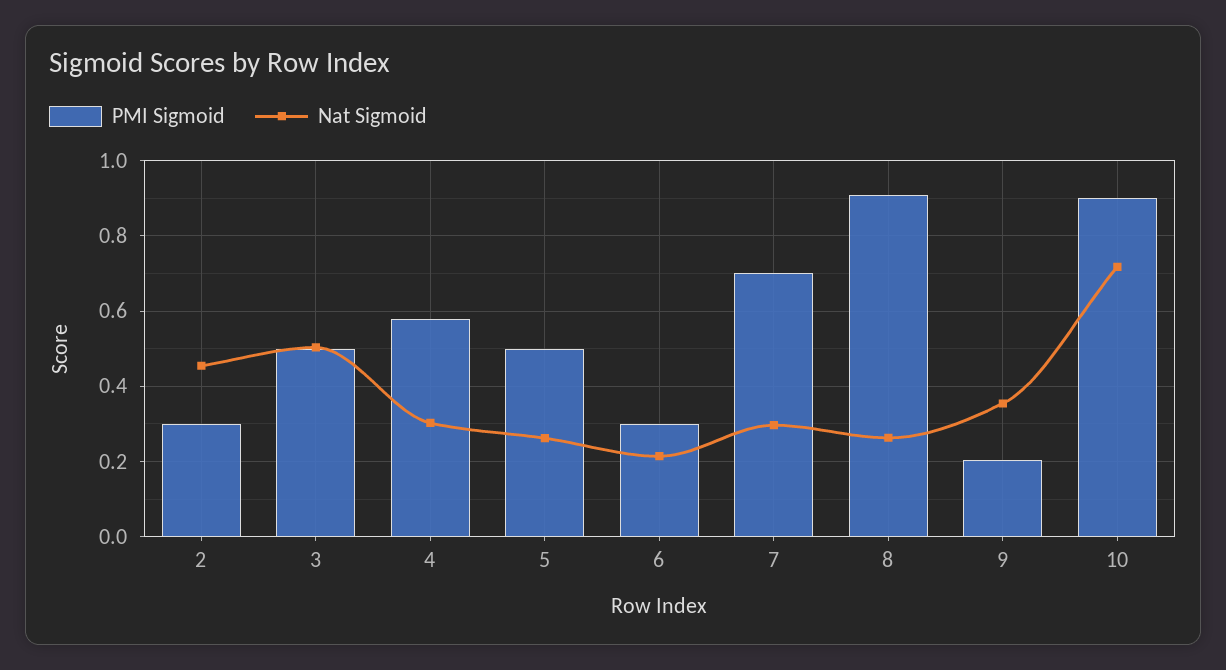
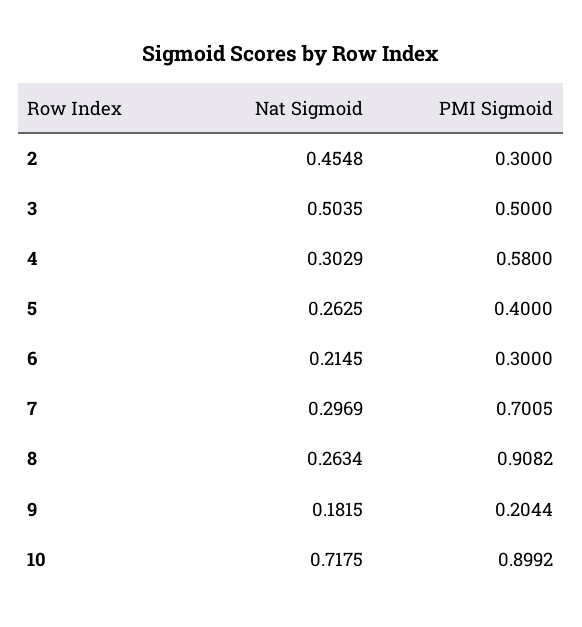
PMI Sigmoid, 5: 0.5 -> 0.4
Nat Sigmoid, 9: 0.36 -> 0.1815

